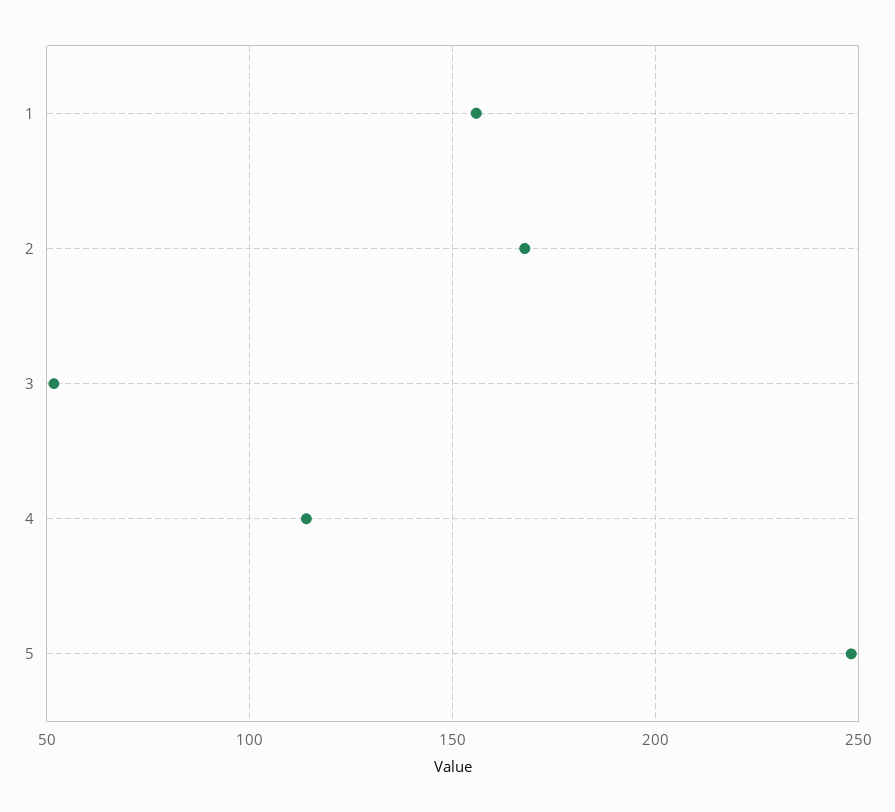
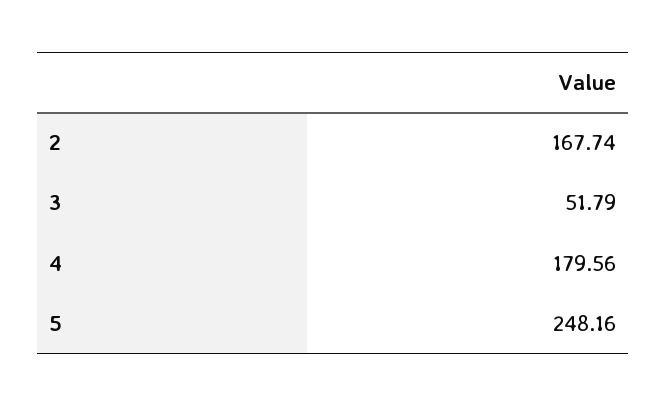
1: 155 -> none
4: 115 -> 179.56

